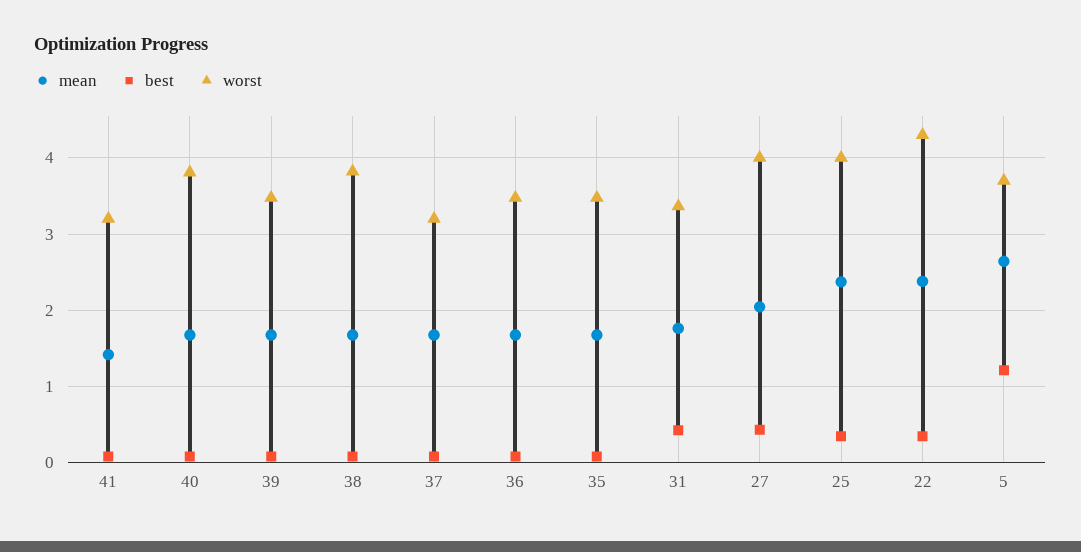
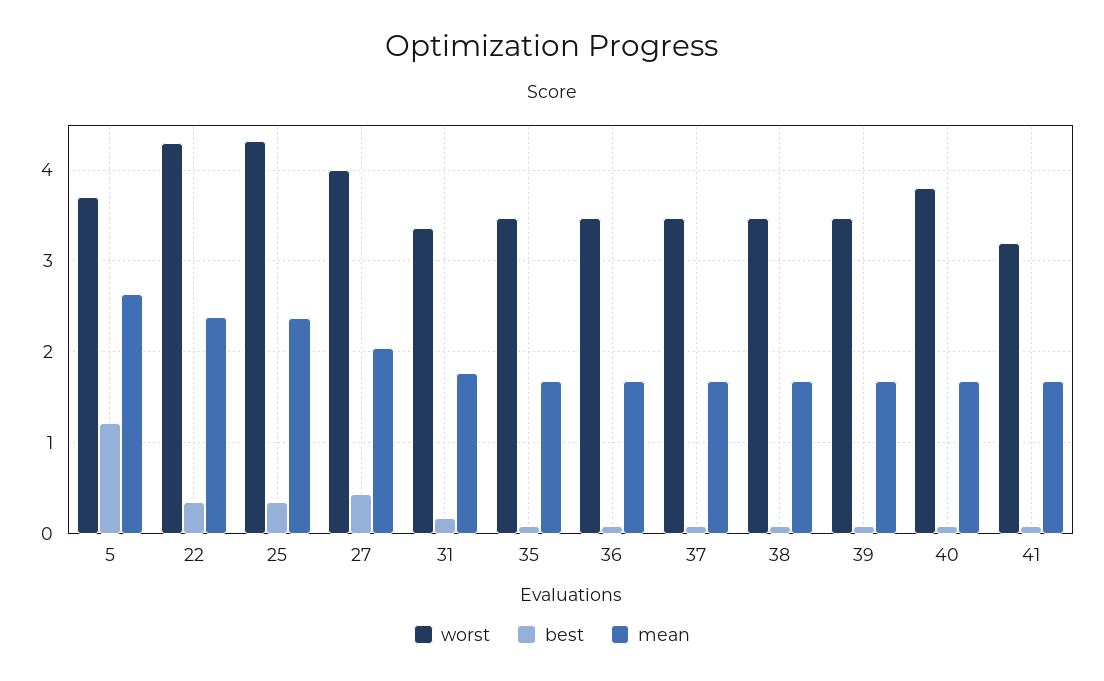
mean, 41: 1.4 -> 1.7
worst, 38: 3.8 -> 3.5
worst, 37: 3.2 -> 3.5
best, 31: 0.4 -> 0.2
worst, 25: 4 -> 4.3

